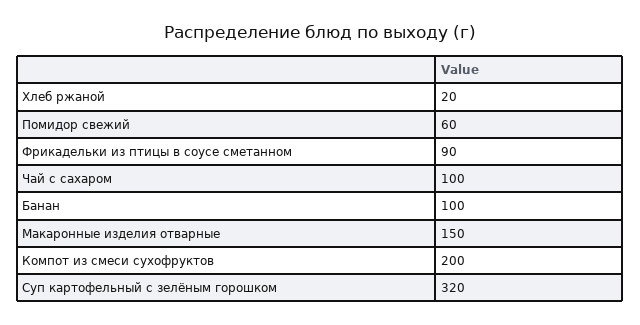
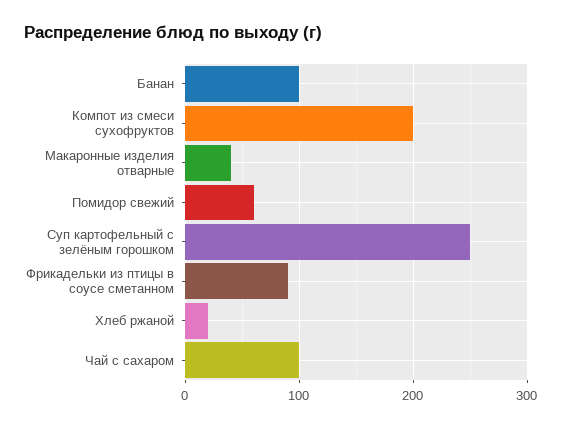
Макаронные изделия отварные: 150 -> 40
Суп картофельный с зелёным горошком: 320 -> 250

